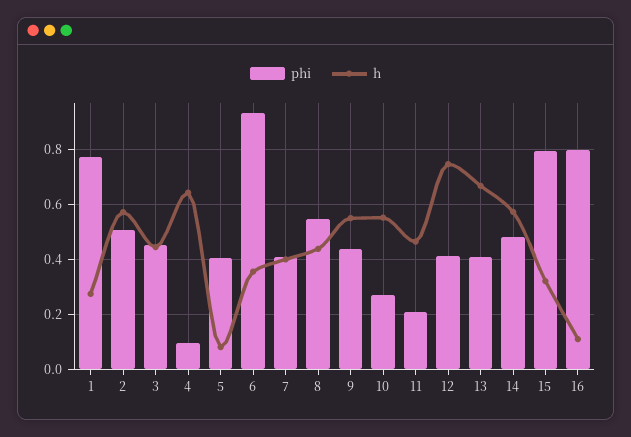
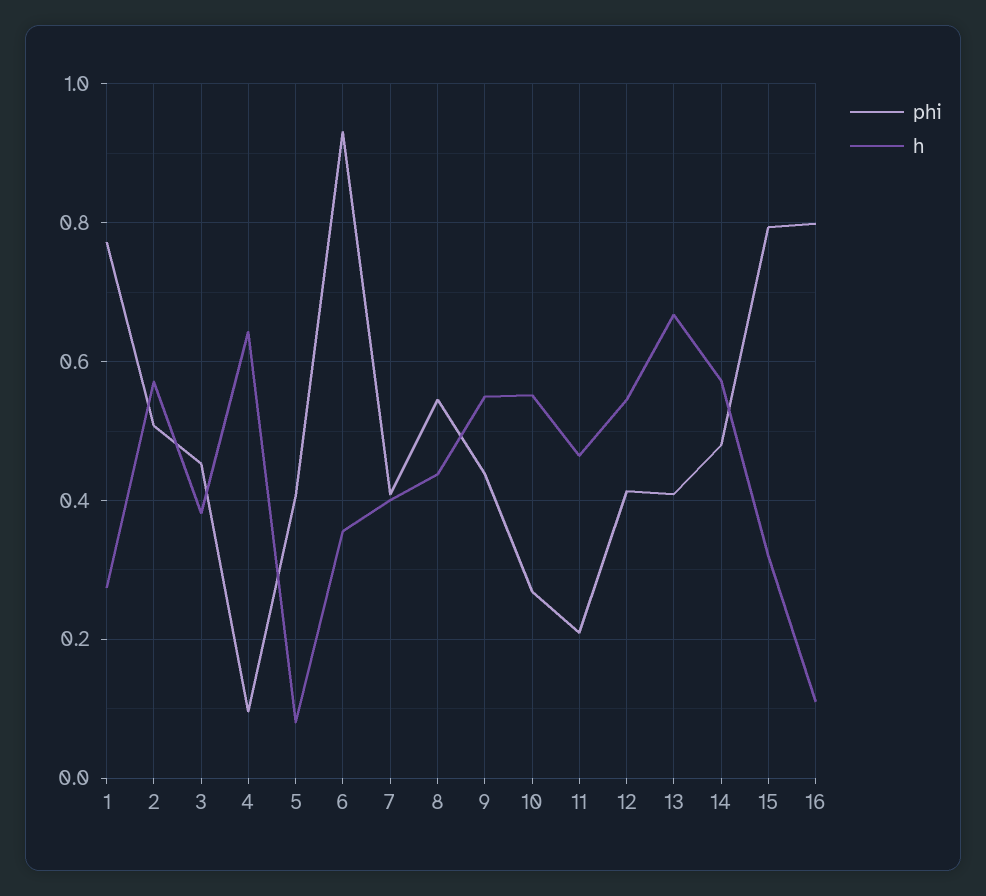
h, 3: 0.45 -> 0.38
h, 12: 0.75 -> 0.54

